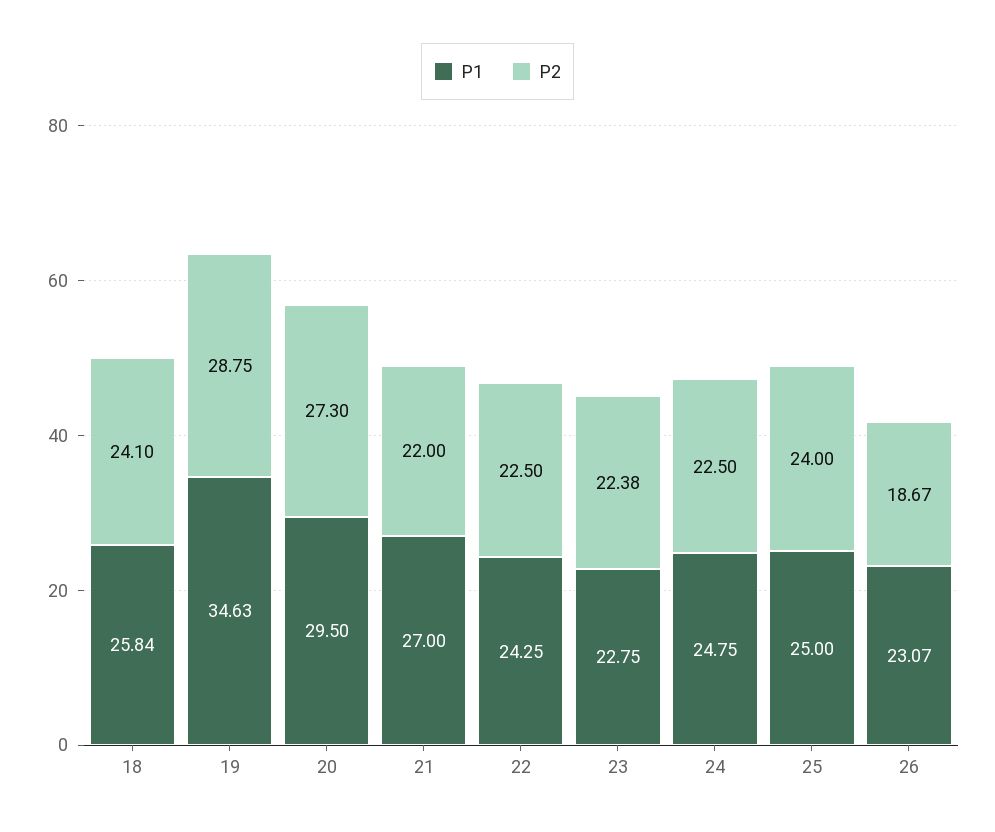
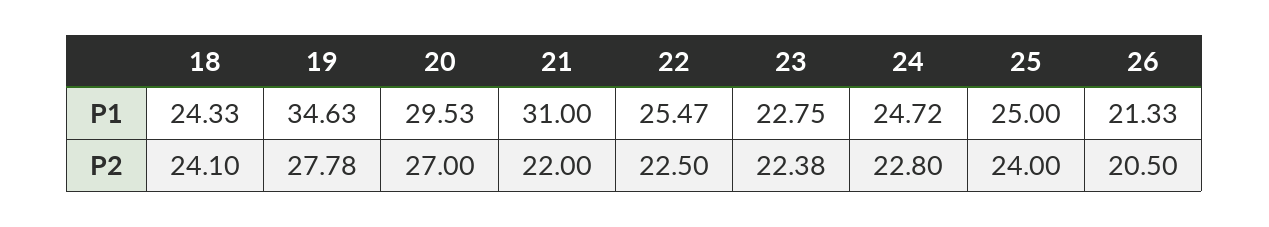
P1, 18: 25.84 -> 24.33
P2, 19: 28.75 -> 27.78
P1, 20: 29.5 -> 29.53
P2, 20: 27.3 -> 27
P1, 21: 27 -> 31
P1, 22: 24.25 -> 25.47
P1, 24: 24.75 -> 24.72
P2, 24: 22.5 -> 22.8
P1, 26: 23.07 -> 21.33
P2, 26: 18.67 -> 20.5

